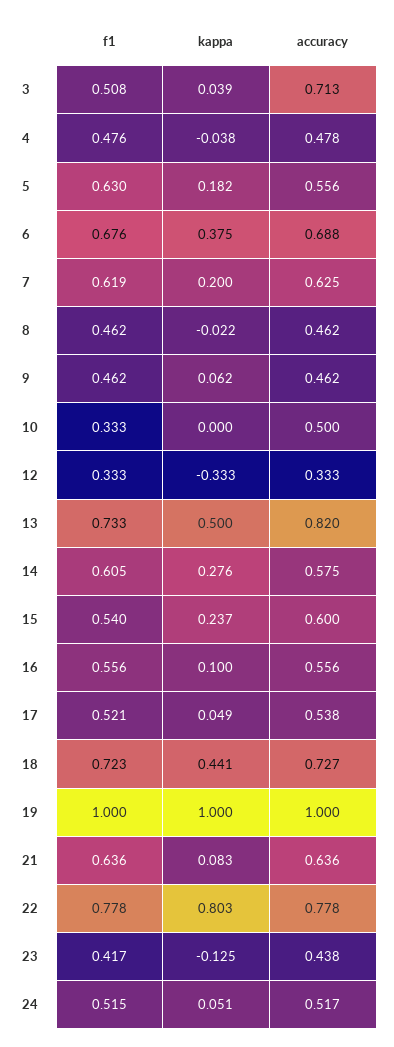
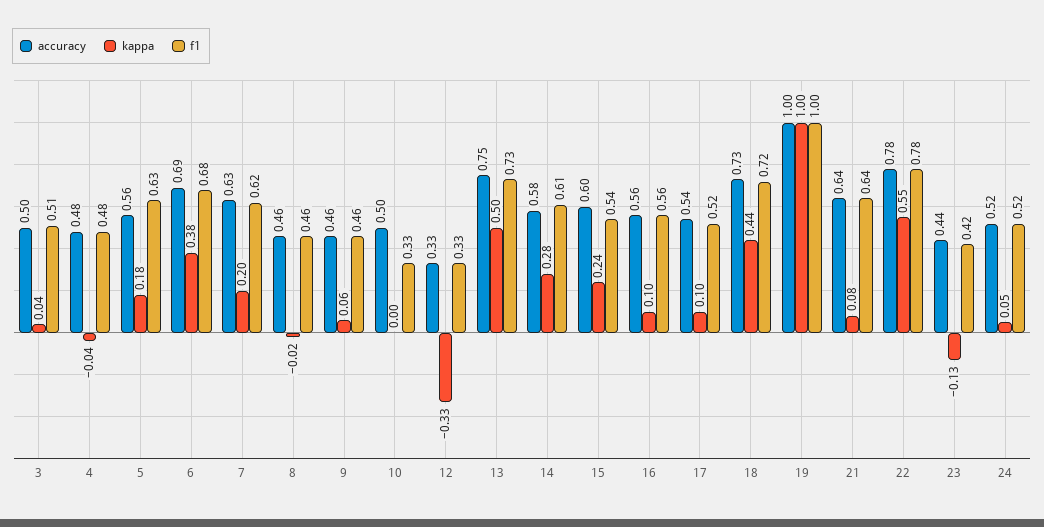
accuracy, 3: 0.713 -> 0.5
accuracy, 13: 0.82 -> 0.75
kappa, 17: 0.049 -> 0.1
kappa, 22: 0.803 -> 0.55

